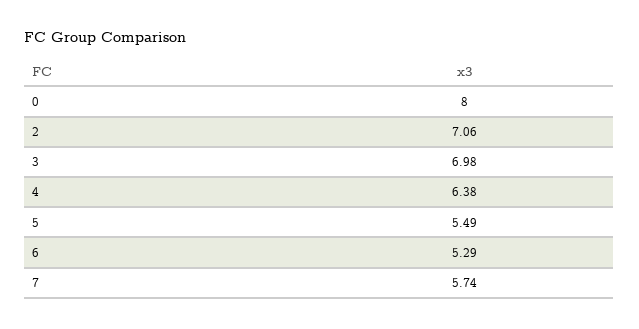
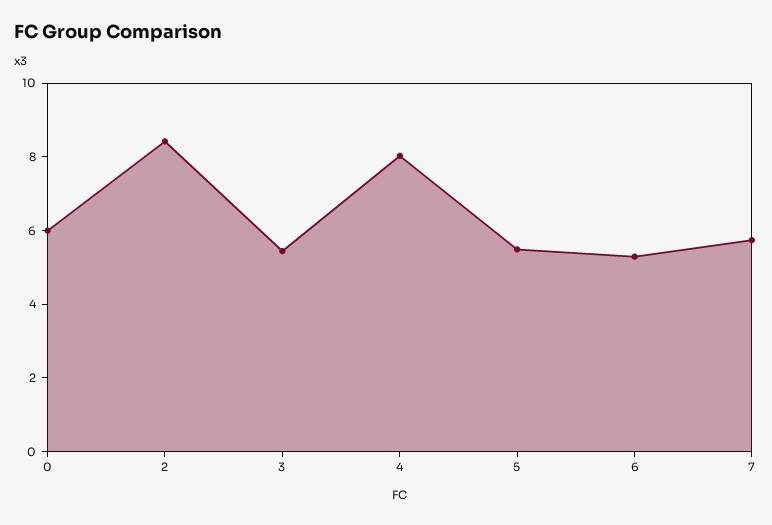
0: 8 -> 6
2: 7.06 -> 8.5
3: 6.98 -> 5.5
4: 6.38 -> 8

